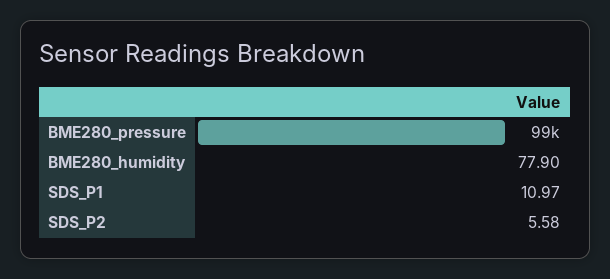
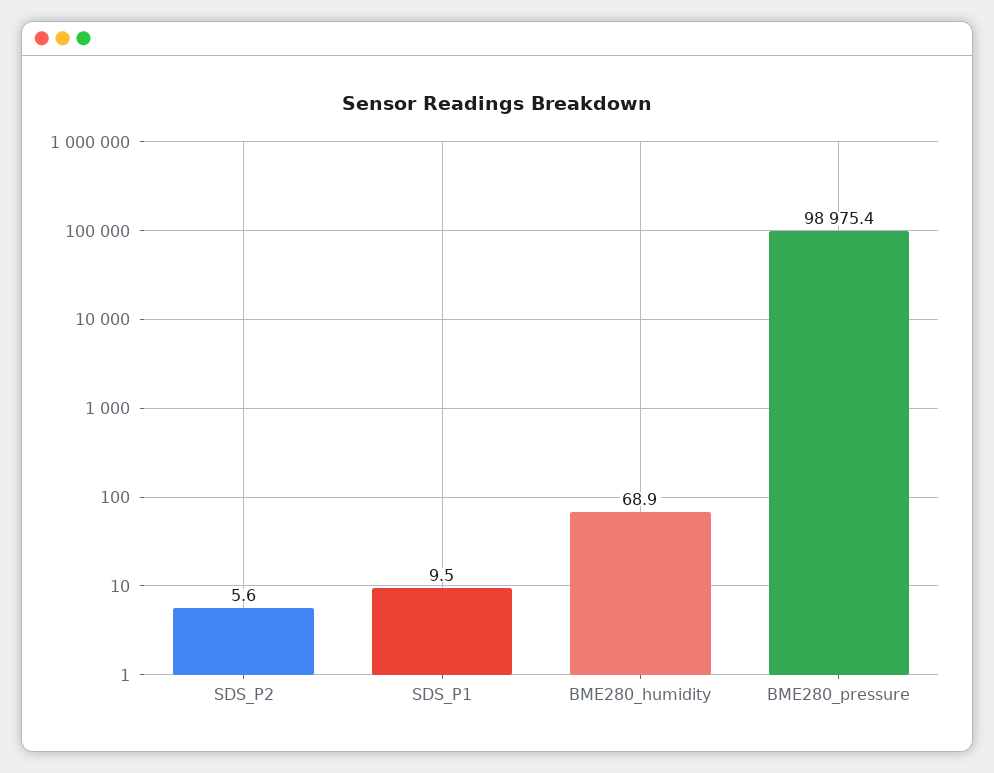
BME280_humidity: 77.9 -> 68.9
SDS_P1: 10.97 -> 9.5

